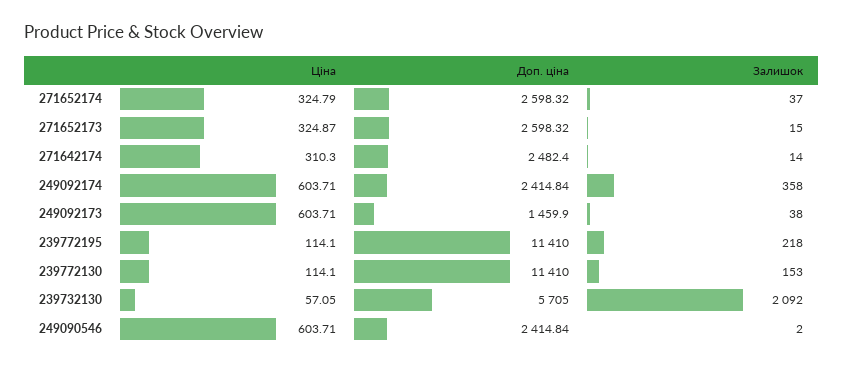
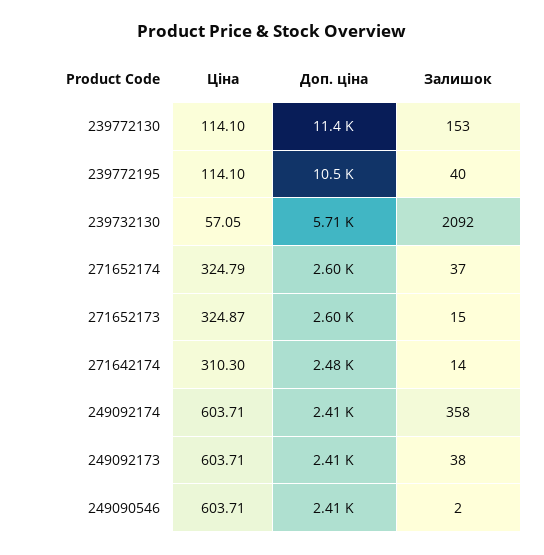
Доп. ціна, 249092173: 1459.9 -> 2410
Доп. ціна, 239772195: 11410 -> 10500
Залишок, 239772195: 218 -> 40

